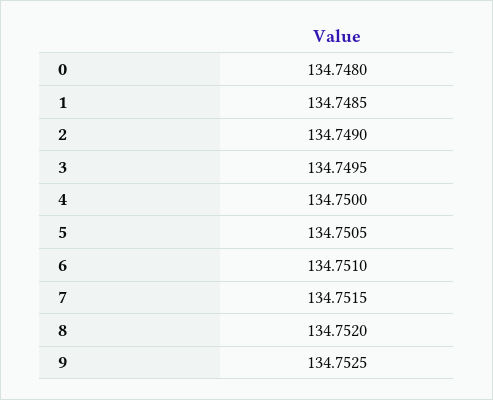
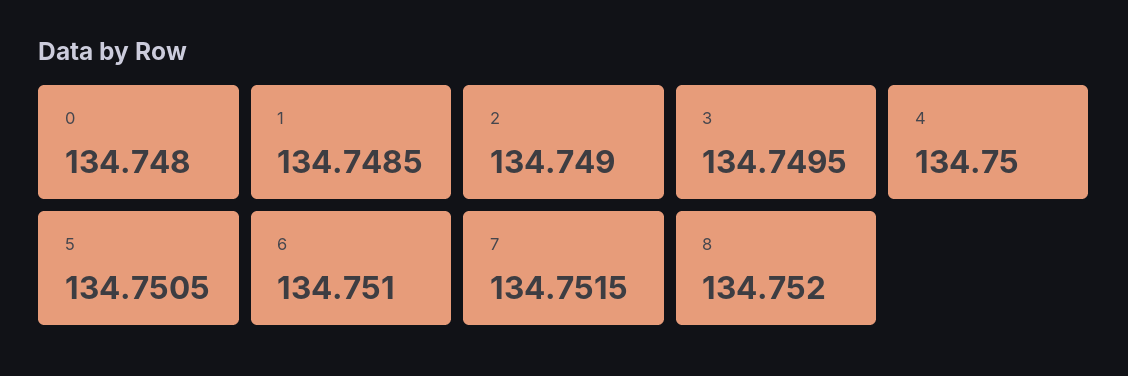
9: 134.7525 -> none

